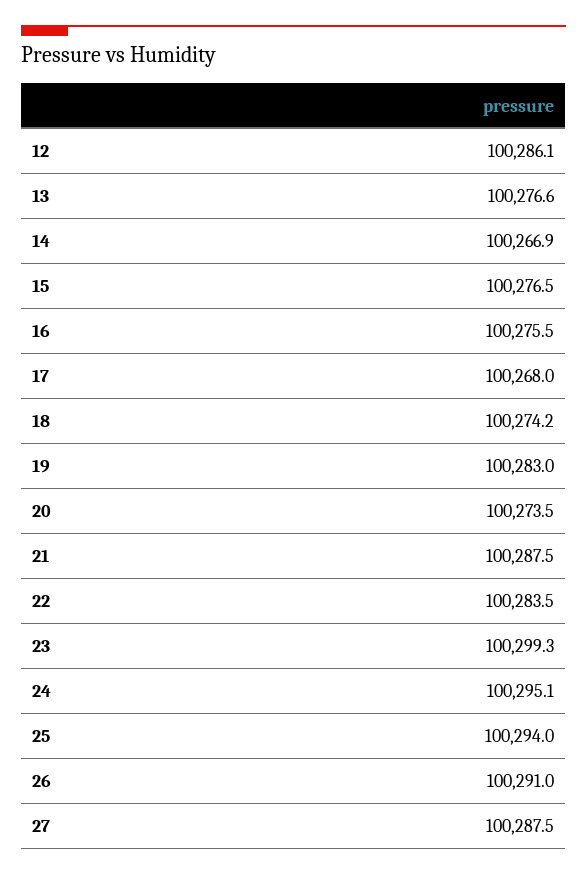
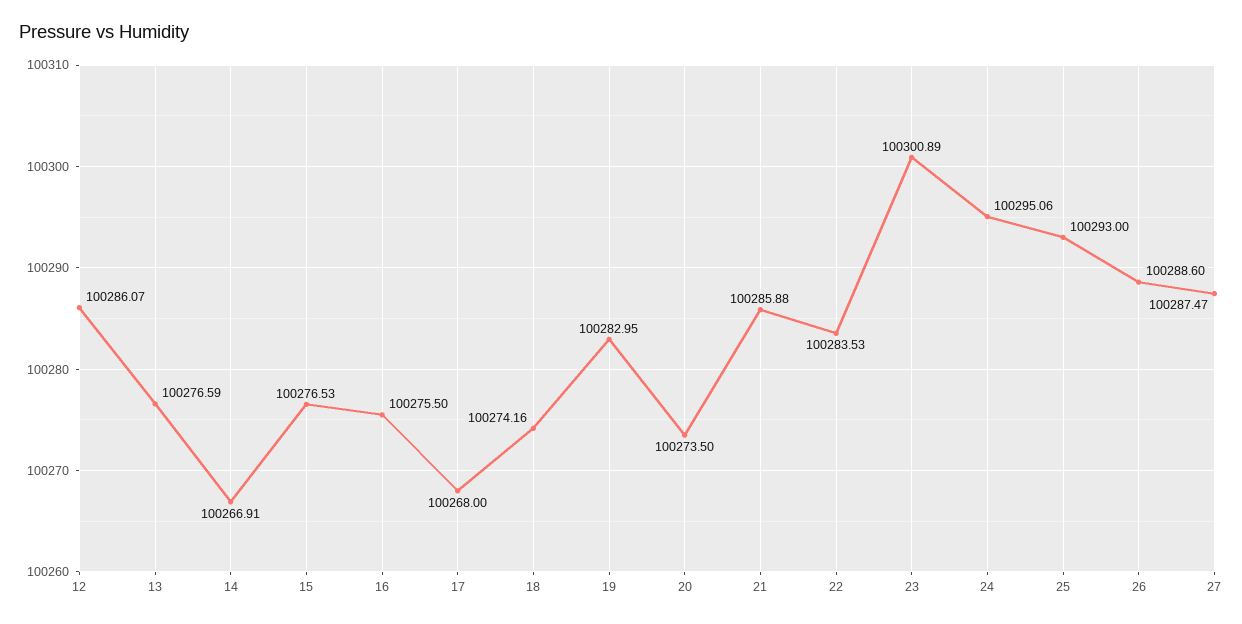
21: 100287.5 -> 100285.88
23: 100299.3 -> 100300.89
25: 100294 -> 100293
26: 100291 -> 100288.6

